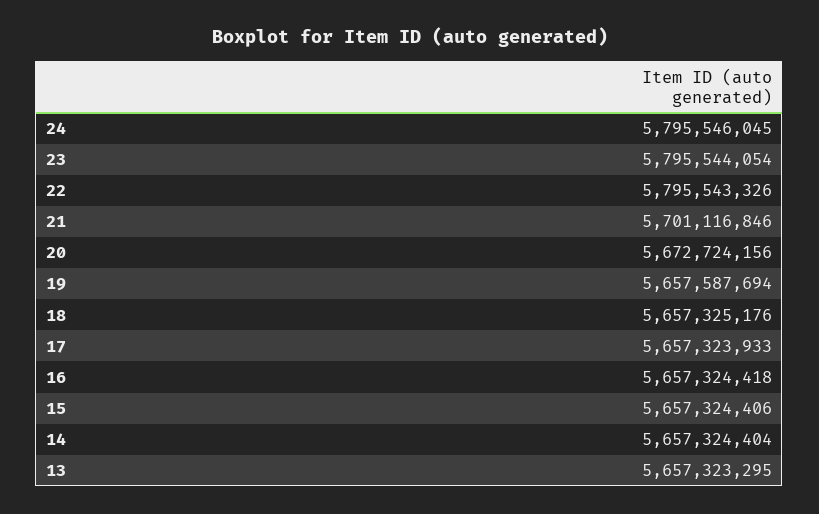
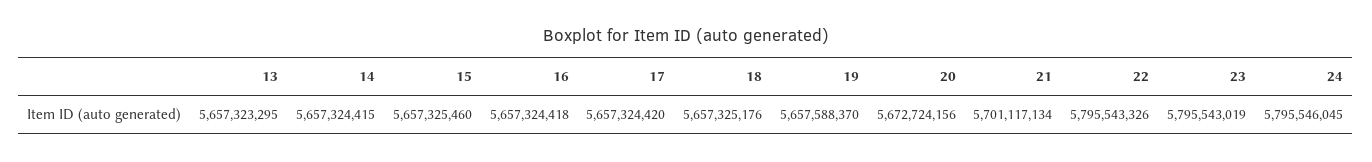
23: 5795544054 -> 5795543019
21: 5701116846 -> 5701117134
19: 5657587694 -> 5657588370
17: 5657323933 -> 5657324420
15: 5657324406 -> 5657325460
14: 5657324404 -> 5657324415

